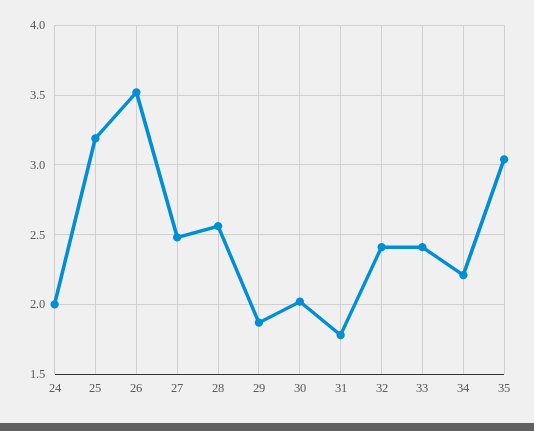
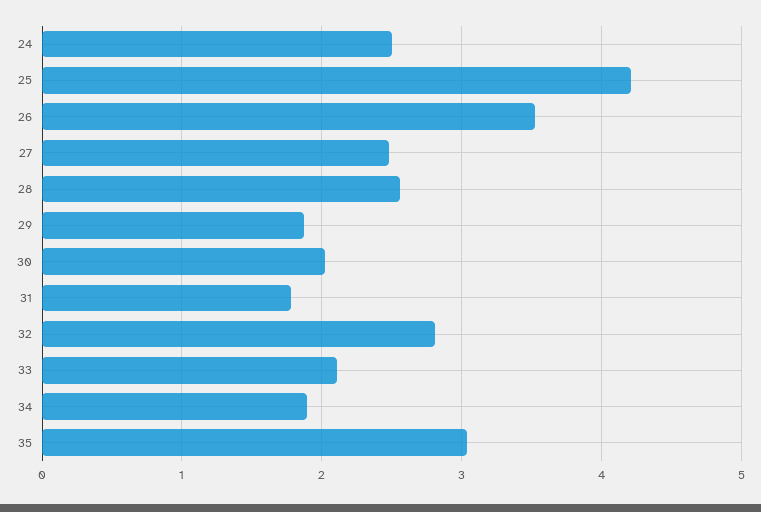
24: 2 -> 2.5
25: 3.2 -> 4.2
32: 2.4 -> 2.8
33: 2.4 -> 2.1
34: 2.2 -> 1.9

